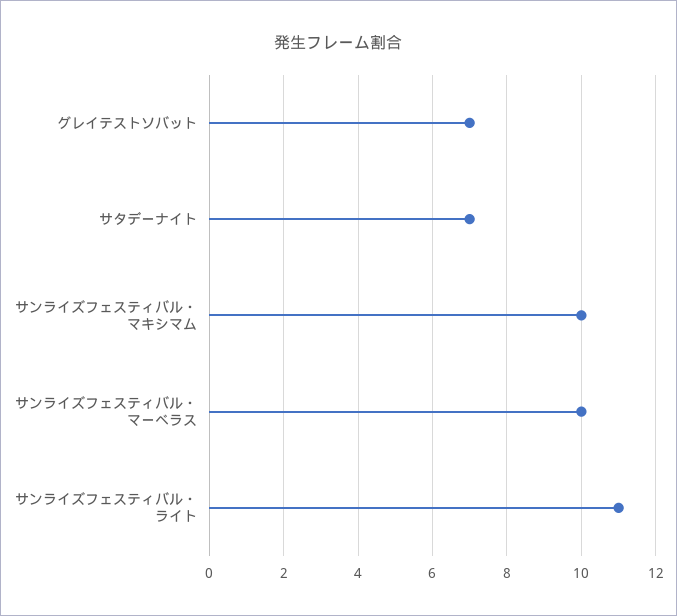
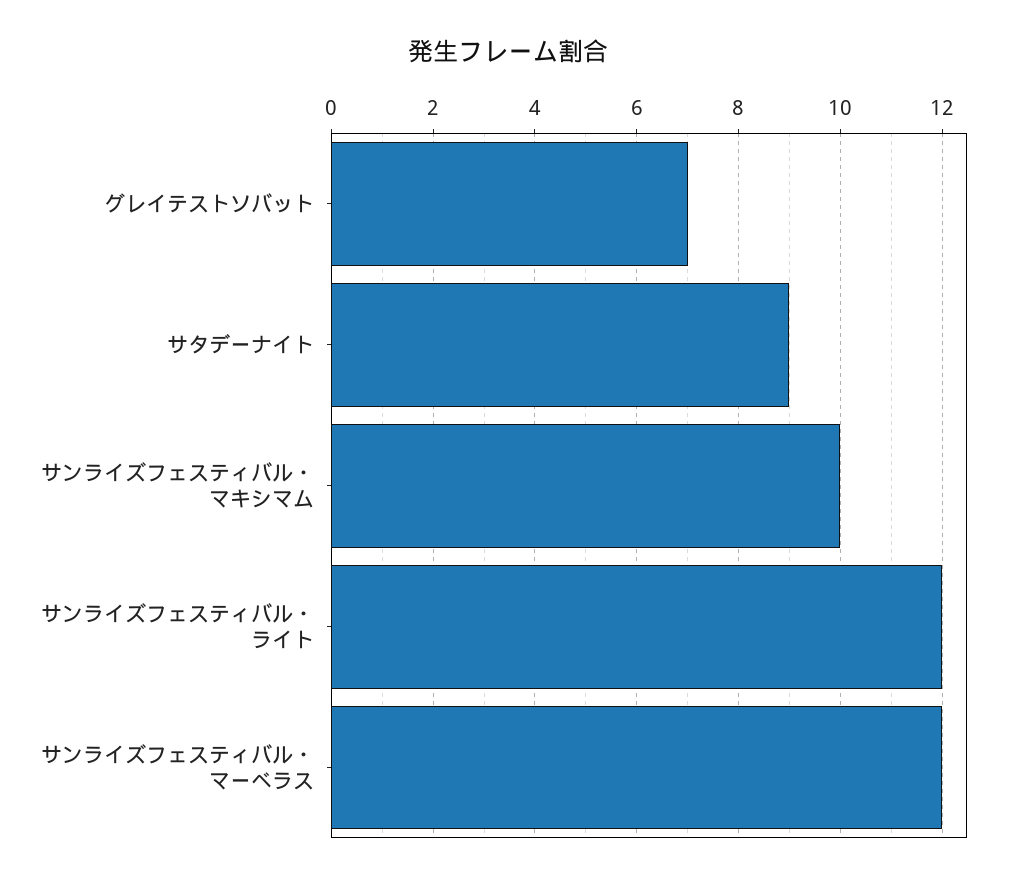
サタデーナイト: 7 -> 9
サンライズフェスティバル・マーベラス: 10 -> 12
サンライズフェスティバル・ライト: 11 -> 12

